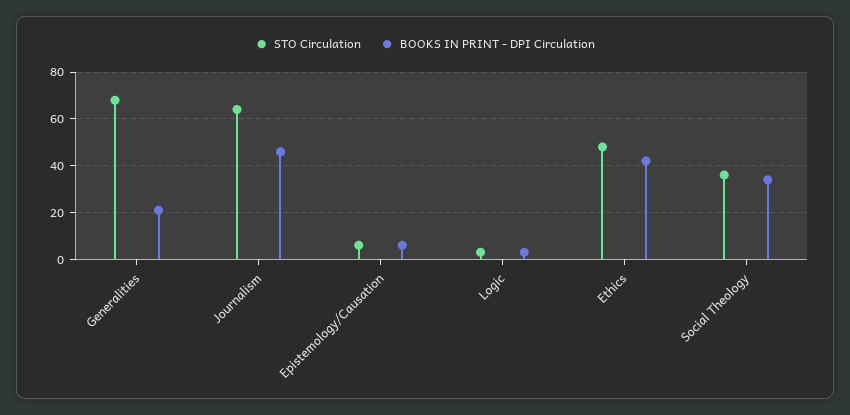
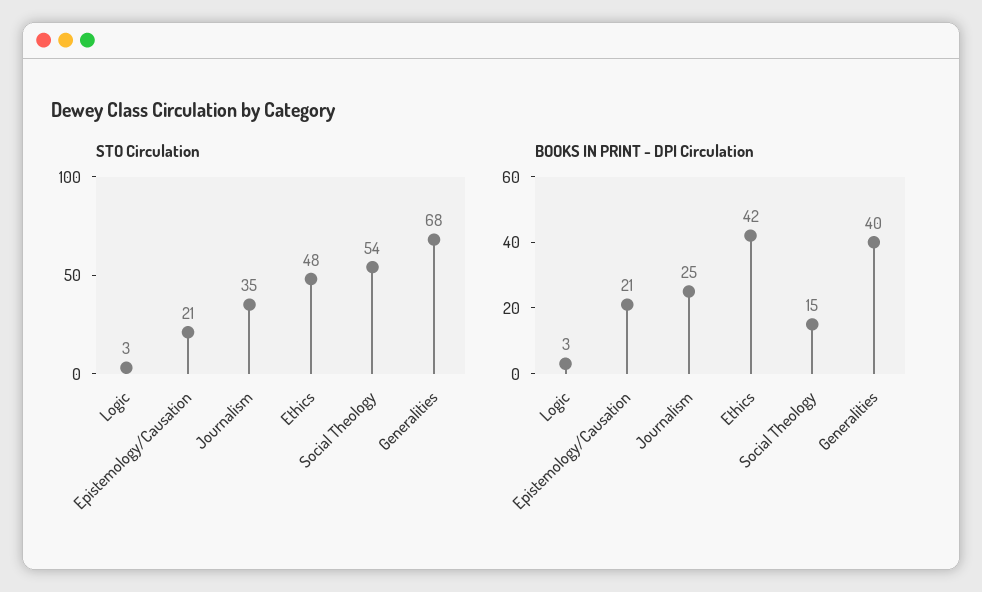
BOOKS IN PRINT - DPI Circulation, Generalities: 20 -> 40
STO Circulation, Journalism: 65 -> 35
BOOKS IN PRINT - DPI Circulation, Journalism: 45 -> 25
STO Circulation, Epistemology/Causation: 5 -> 21
BOOKS IN PRINT - DPI Circulation, Epistemology/Causation: 5 -> 21
STO Circulation, Social Theology: 35 -> 54
BOOKS IN PRINT - DPI Circulation, Social Theology: 35 -> 15

